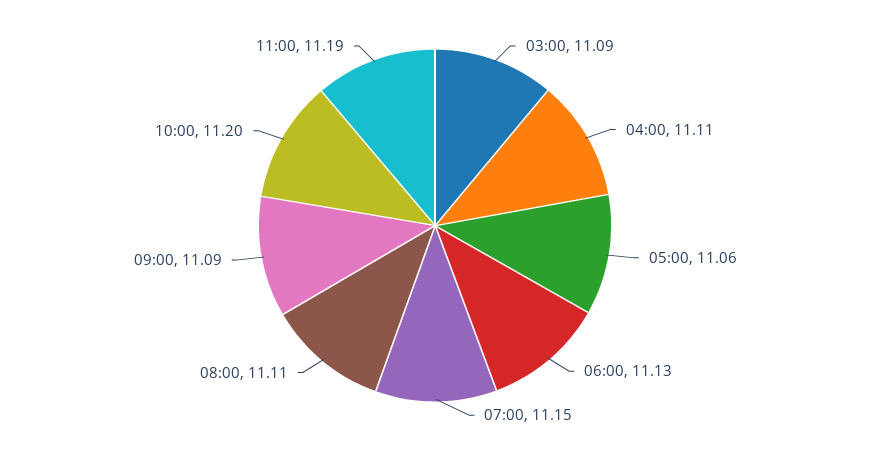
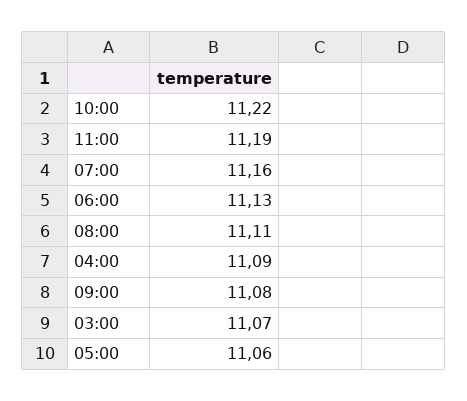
03:00: 11.09 -> 11.07
04:00: 11.11 -> 11.09
07:00: 11.15 -> 11.16
09:00: 11.09 -> 11.08
10:00: 11.2 -> 11.22

